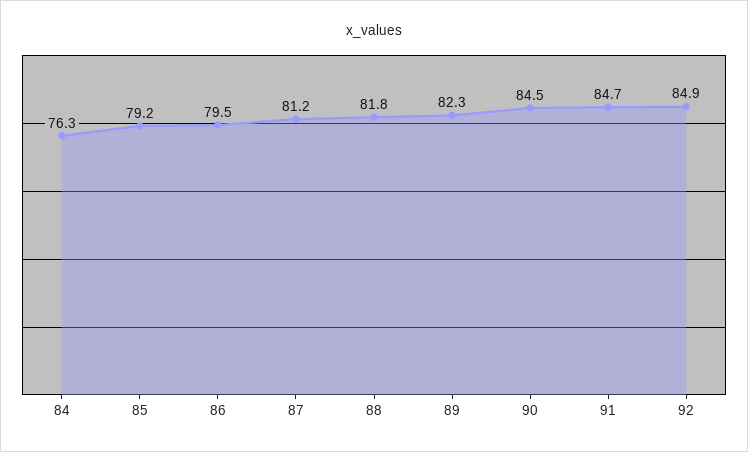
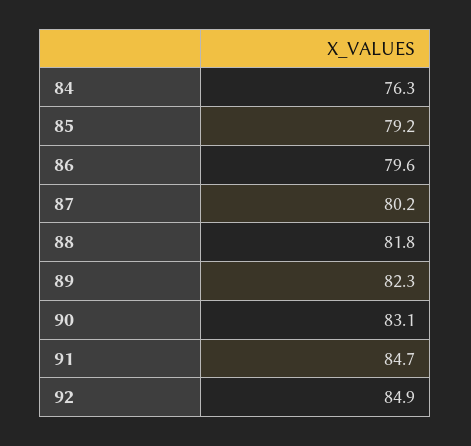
86: 79.5 -> 79.6
87: 81.2 -> 80.2
90: 84.5 -> 83.1

